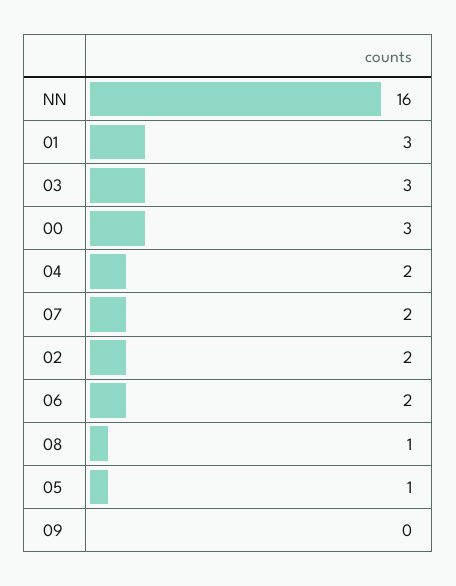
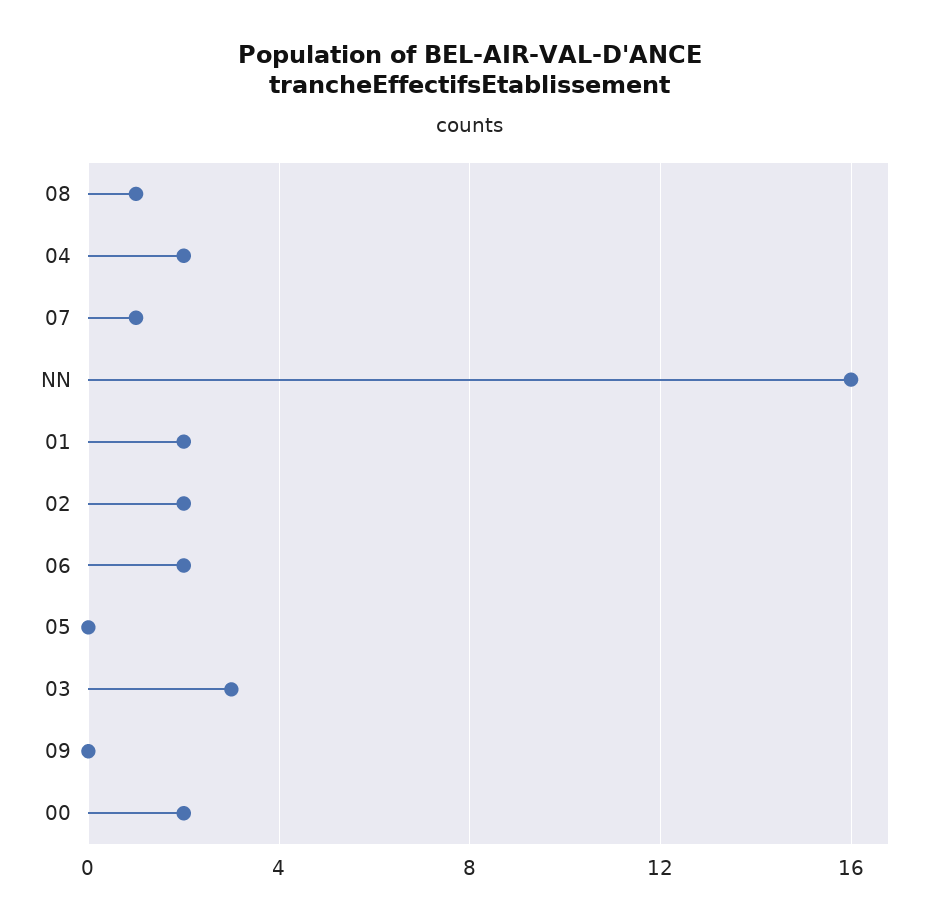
01: 3 -> 2
00: 3 -> 2
07: 2 -> 1
05: 1 -> 0

